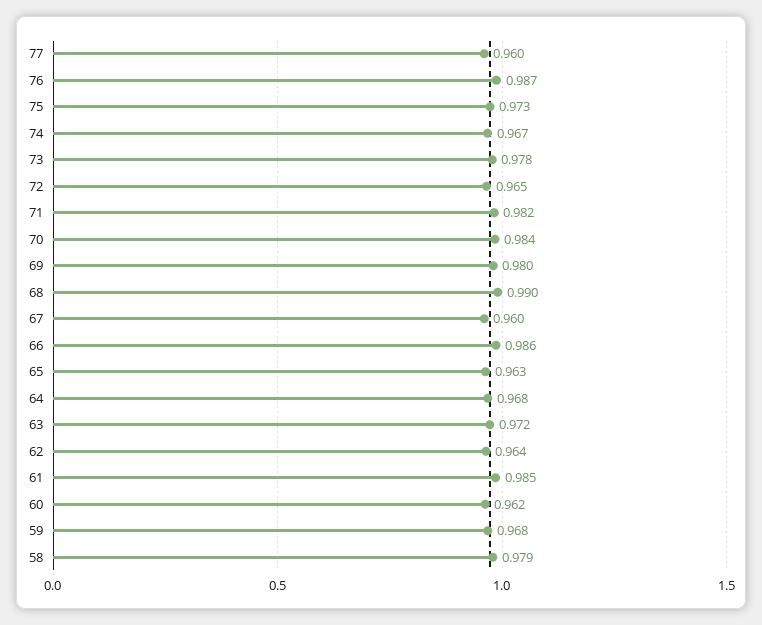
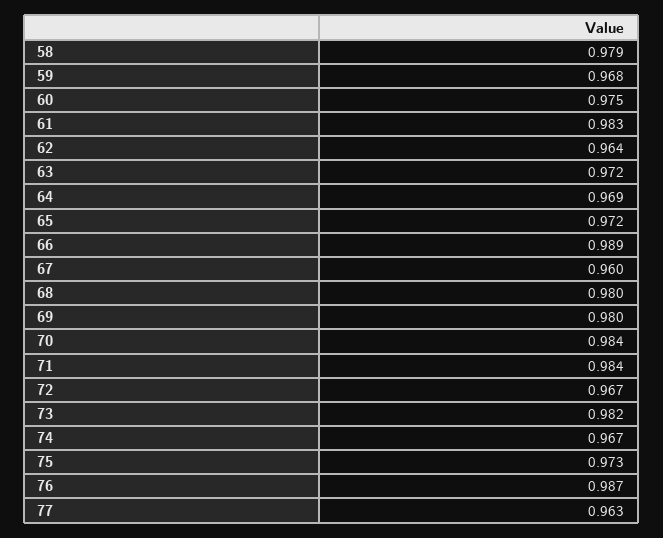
77: 0.96 -> 0.963
73: 0.978 -> 0.982
72: 0.965 -> 0.967
71: 0.982 -> 0.984
68: 0.99 -> 0.98
66: 0.986 -> 0.989
65: 0.963 -> 0.972
64: 0.968 -> 0.969
61: 0.985 -> 0.983
60: 0.962 -> 0.975

